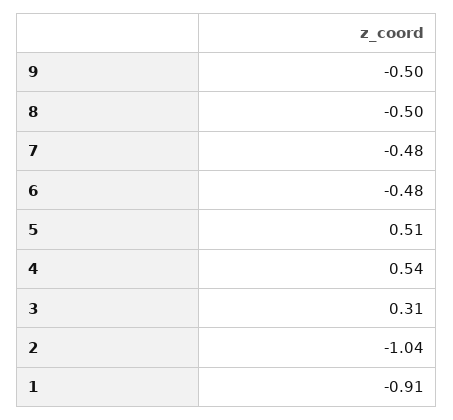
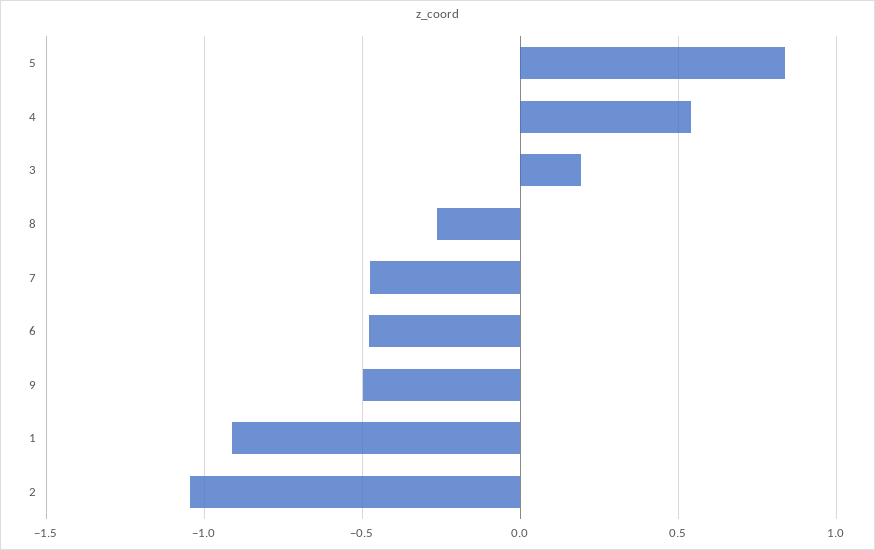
8: -0.5 -> -0.25
5: 0.51 -> 0.85
3: 0.31 -> 0.2

